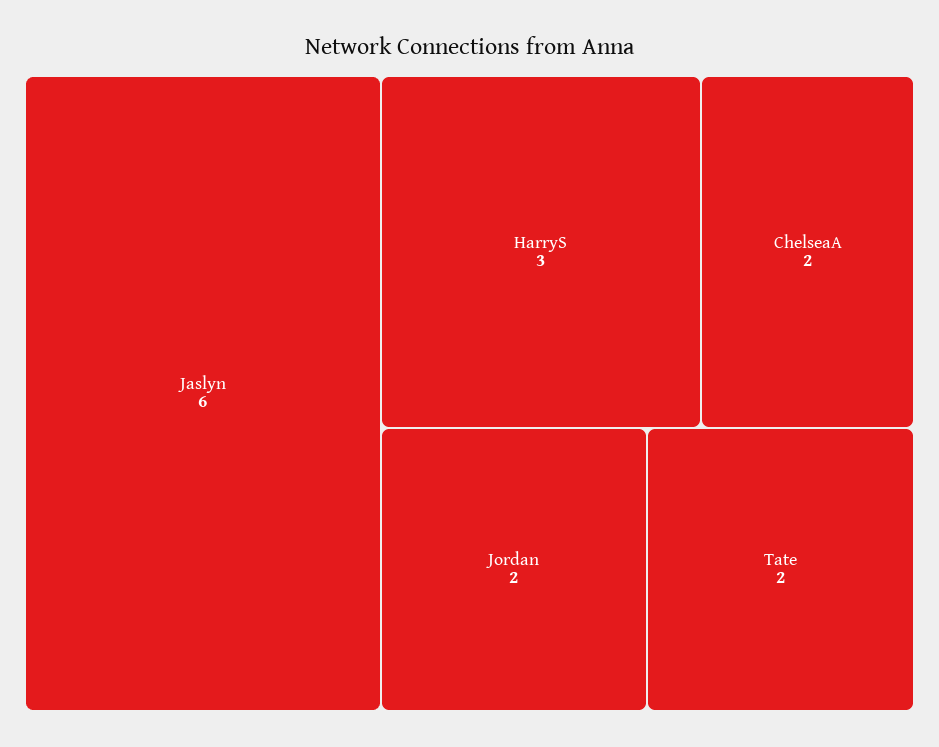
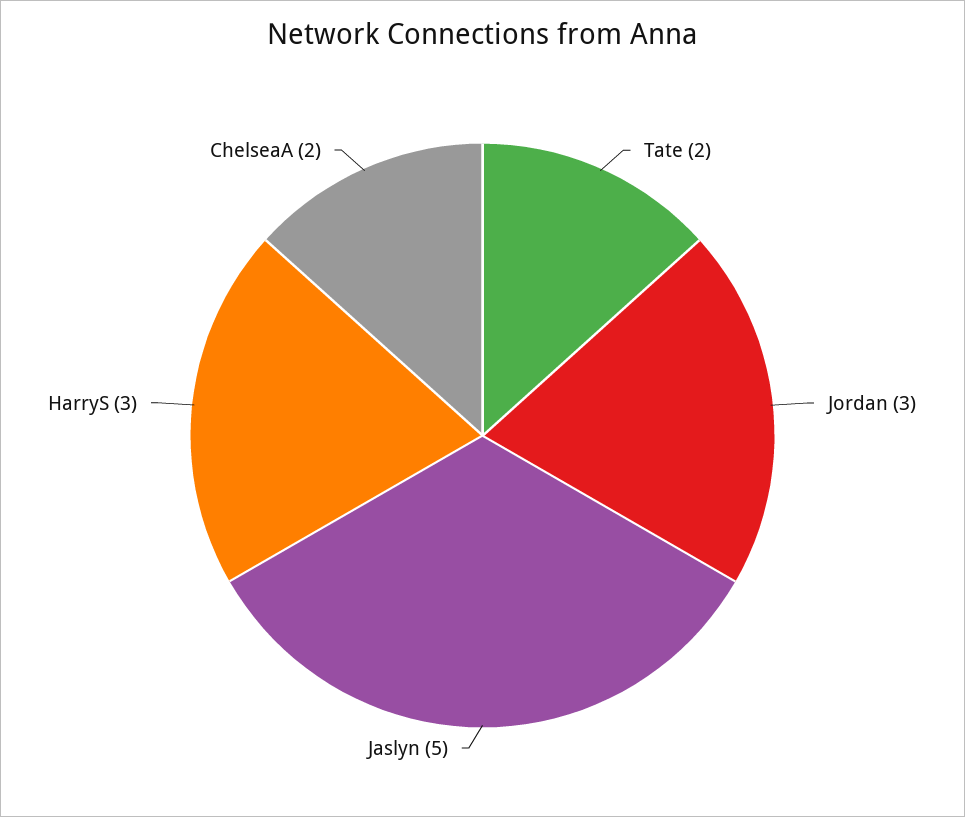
Jaslyn: 6 -> 5
Jordan: 2 -> 3

